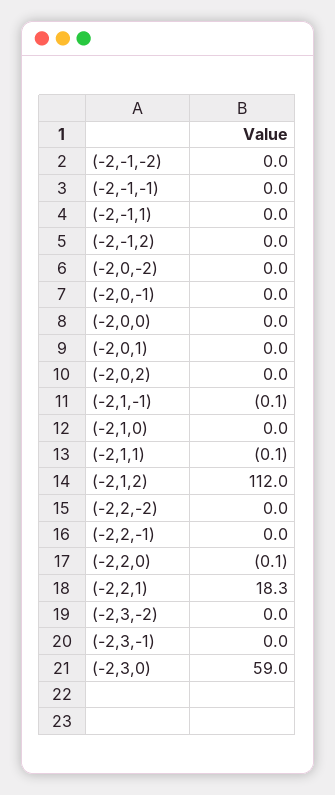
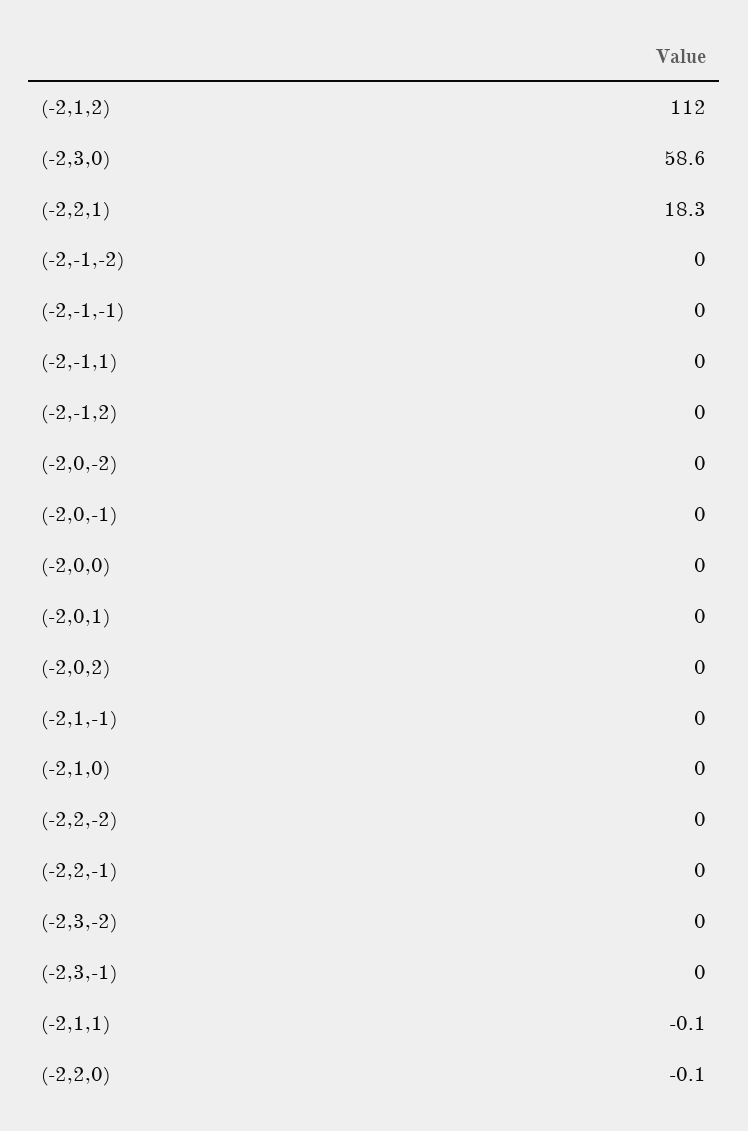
(-2,1,-1): -0.1 -> 0
(-2,3,0): 59 -> 58.6

